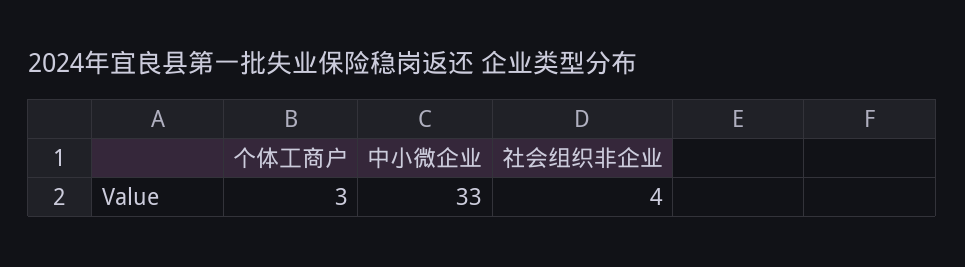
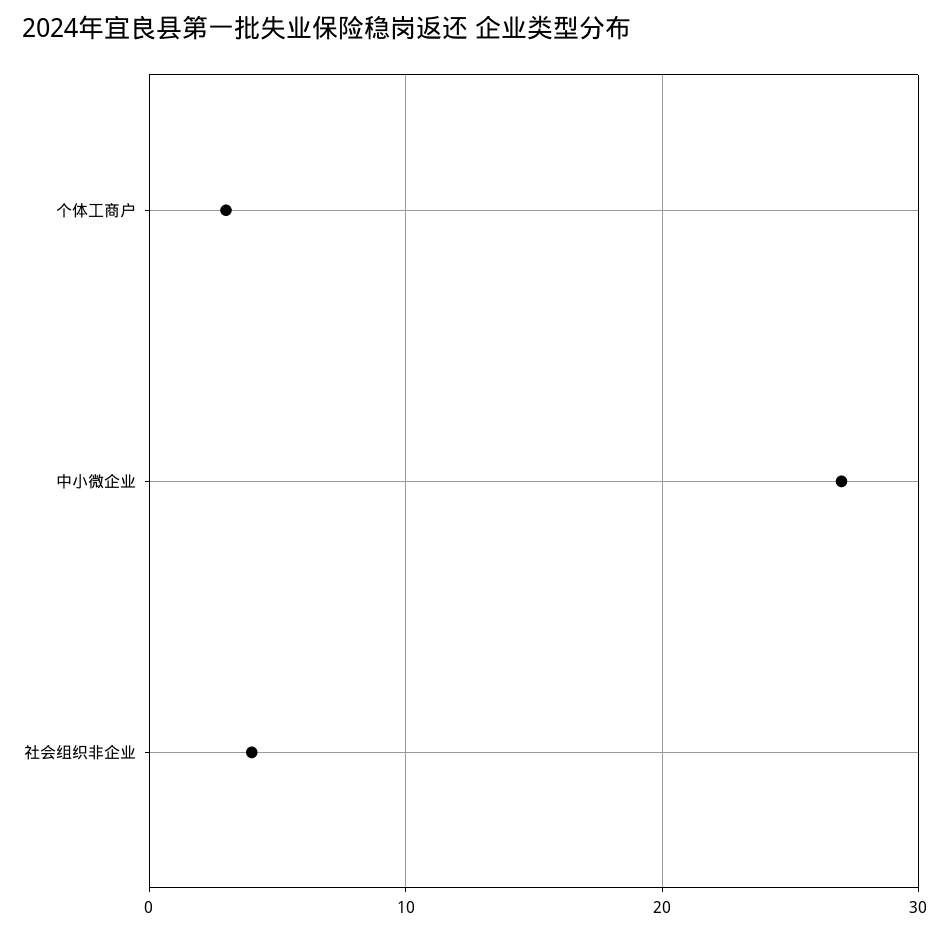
中小微企业: 33 -> 27

